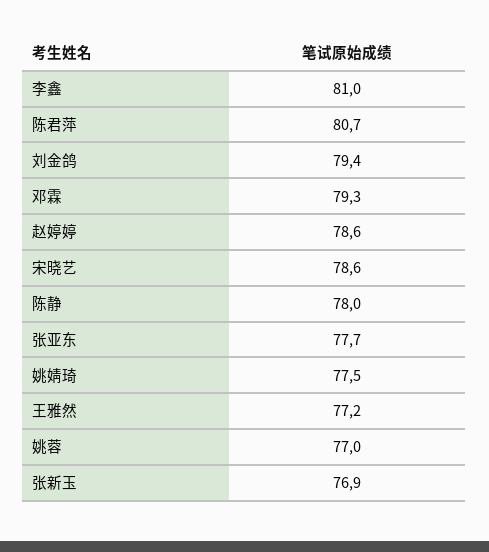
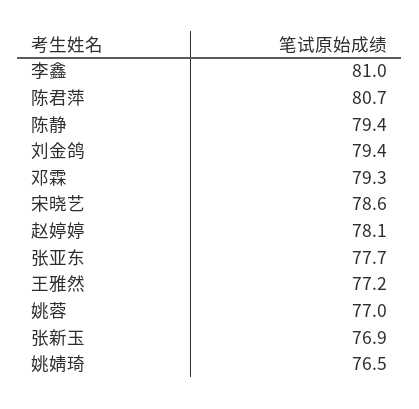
赵婷婷: 78.6 -> 78.1
陈静: 78 -> 79.4
姚婧琦: 77.5 -> 76.5

